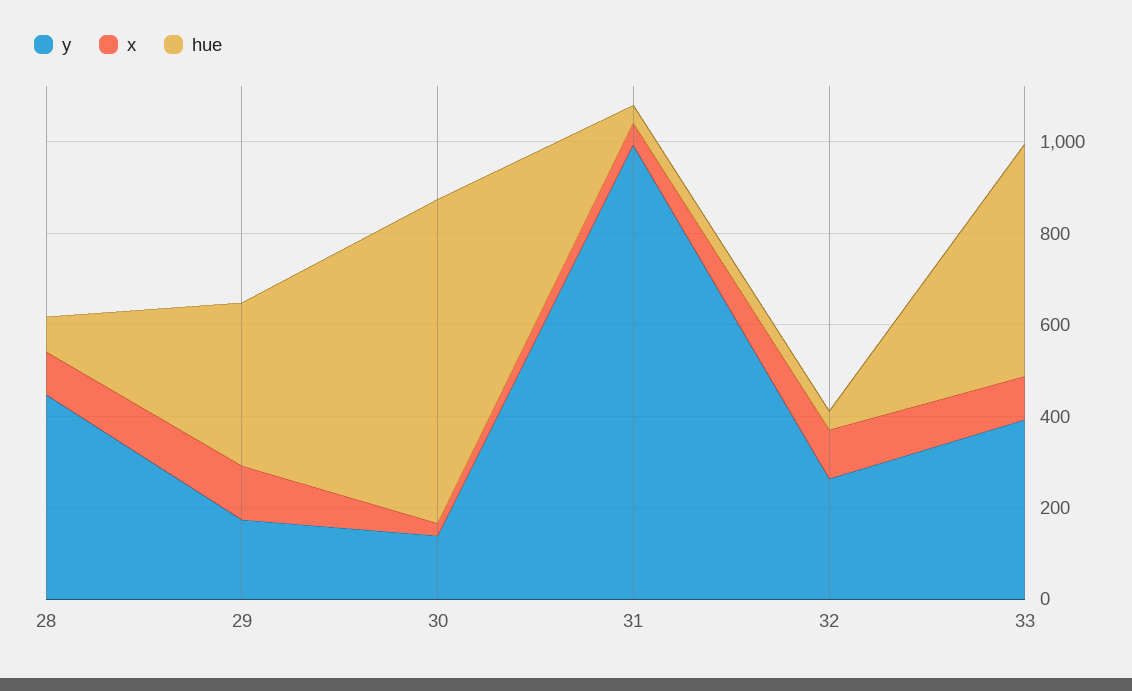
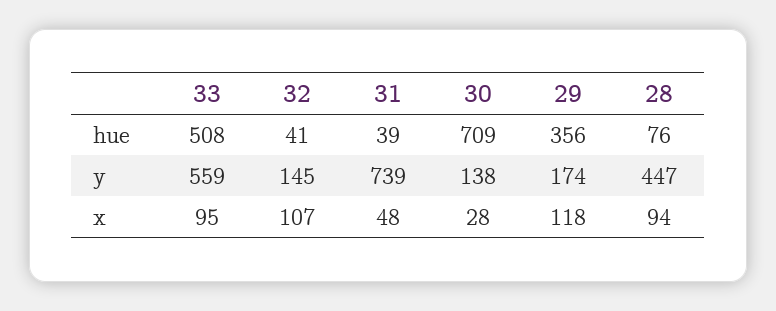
y, 31: 1000 -> 739
y, 32: 250 -> 145
y, 33: 400 -> 559

